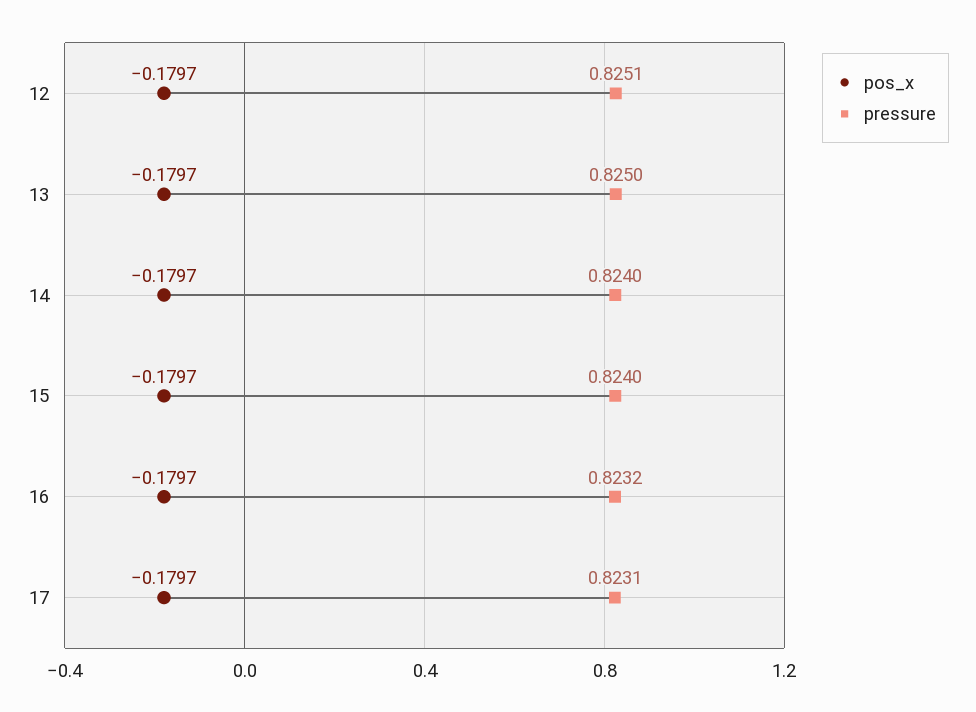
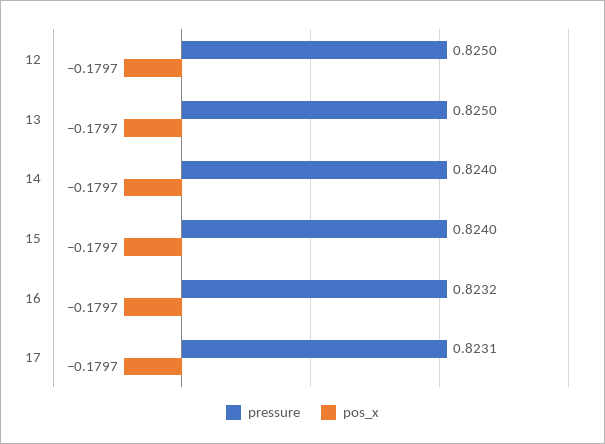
pressure, 12: 0.8251 -> 0.825

